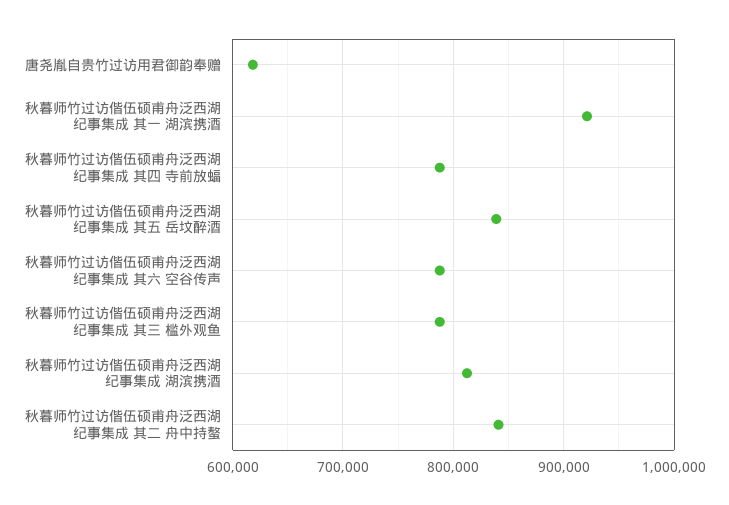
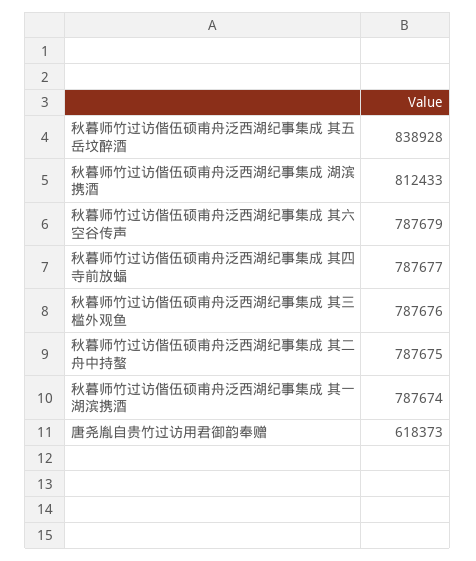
秋暮师竹过访偕伍硕甫舟泛西湖纪事集成 其一 湖滨携酒: 920000 -> 787674
秋暮师竹过访偕伍硕甫舟泛西湖纪事集成 其二 舟中持螯: 840000 -> 787675

